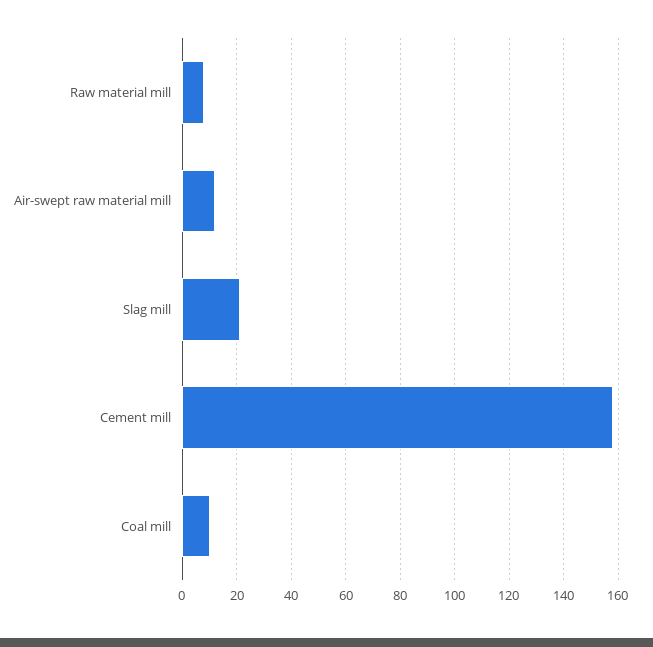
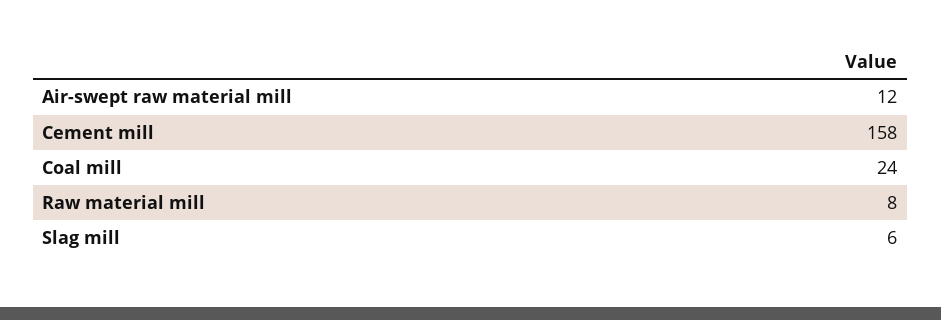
Slag mill: 20 -> 6
Coal mill: 10 -> 24

